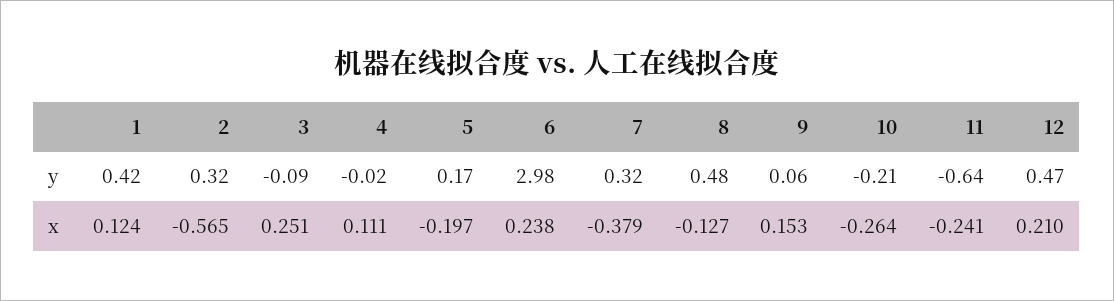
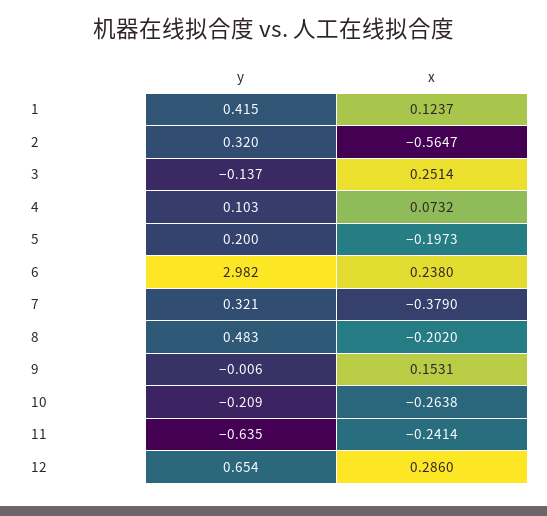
3, y: -0.09 -> -0.137
4, y: -0.02 -> 0.103
5, y: 0.17 -> 0.2
9, y: 0.06 -> -0.006
12, y: 0.47 -> 0.654
4, x: 0.111 -> 0.0732
8, x: -0.127 -> -0.202
12, x: 0.21 -> 0.286

